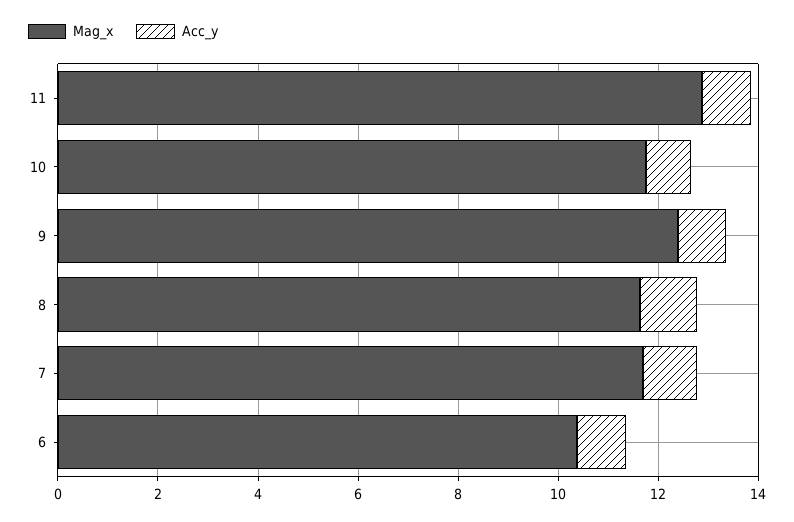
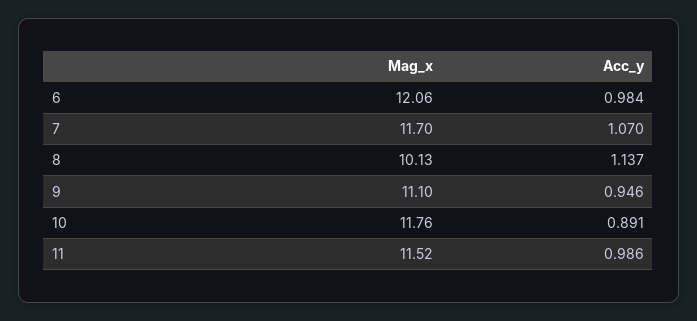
Mag_x, 11: 13 -> 11.52
Mag_x, 9: 12.5 -> 11.1
Mag_x, 8: 11.5 -> 10.13
Mag_x, 6: 10.5 -> 12.06

